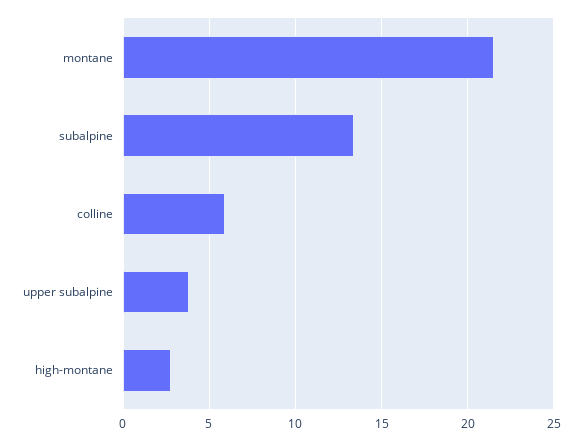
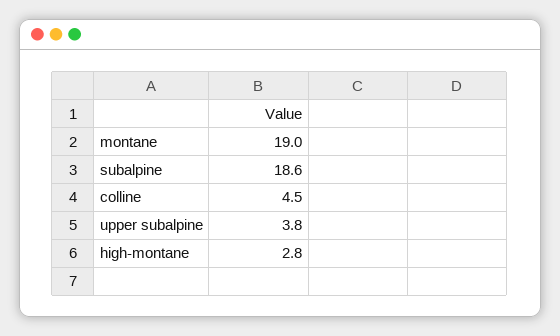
montane: 21.5 -> 19
subalpine: 13.5 -> 18.6
colline: 6 -> 4.5

